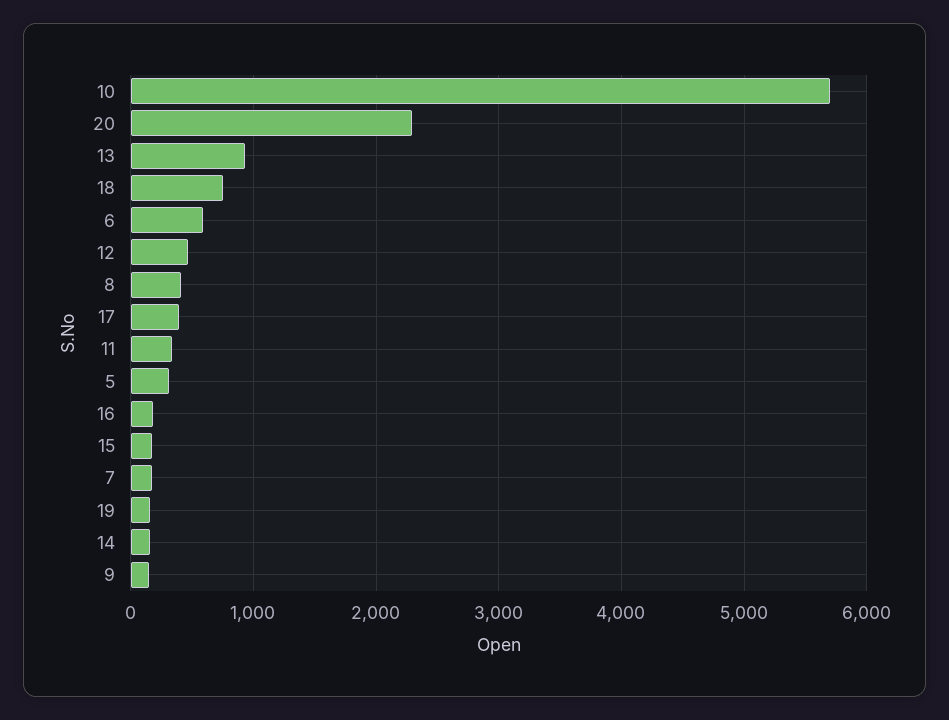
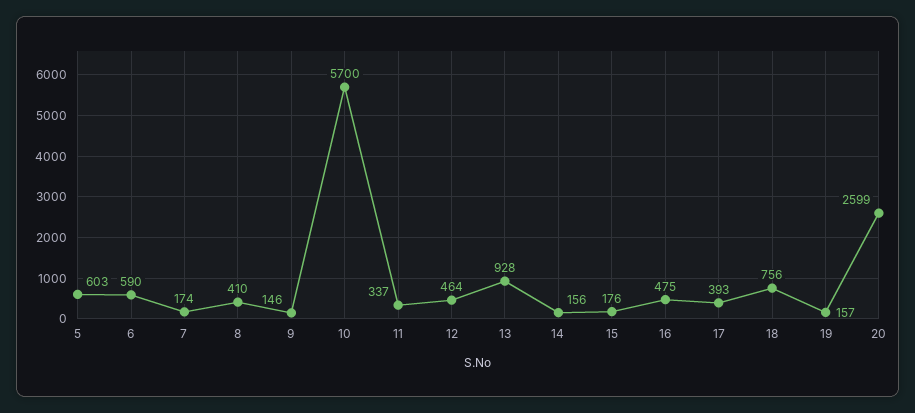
20: 2300 -> 2599
5: 300 -> 603
16: 200 -> 475

